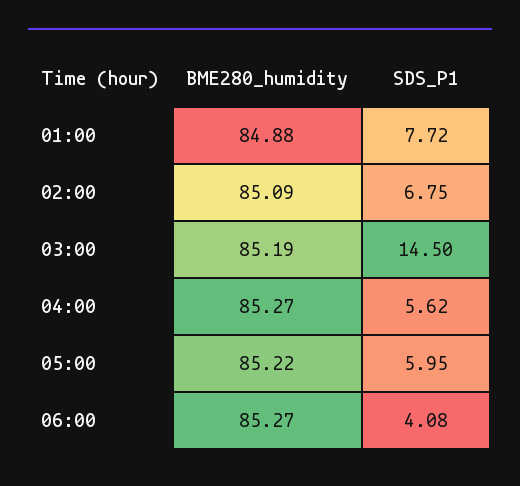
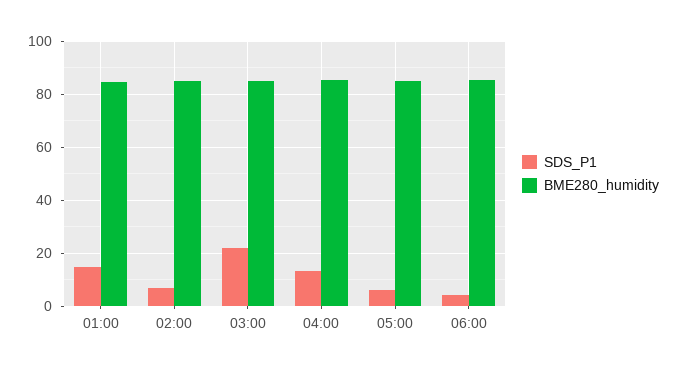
SDS_P1, 01:00: 7.72 -> 15
SDS_P1, 03:00: 14.5 -> 22.5
SDS_P1, 04:00: 5.62 -> 12.5

